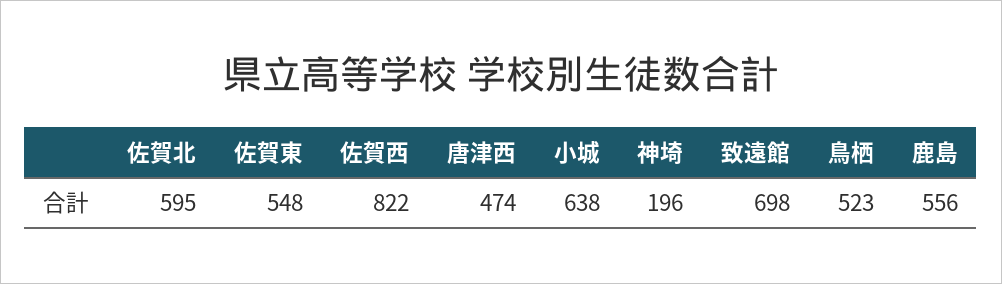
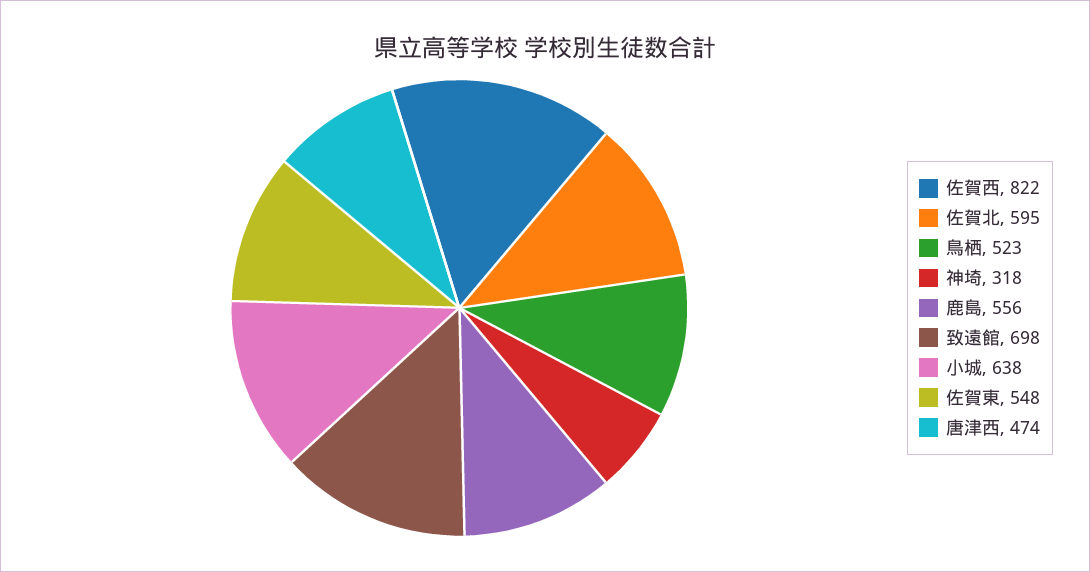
神埼: 196 -> 318

